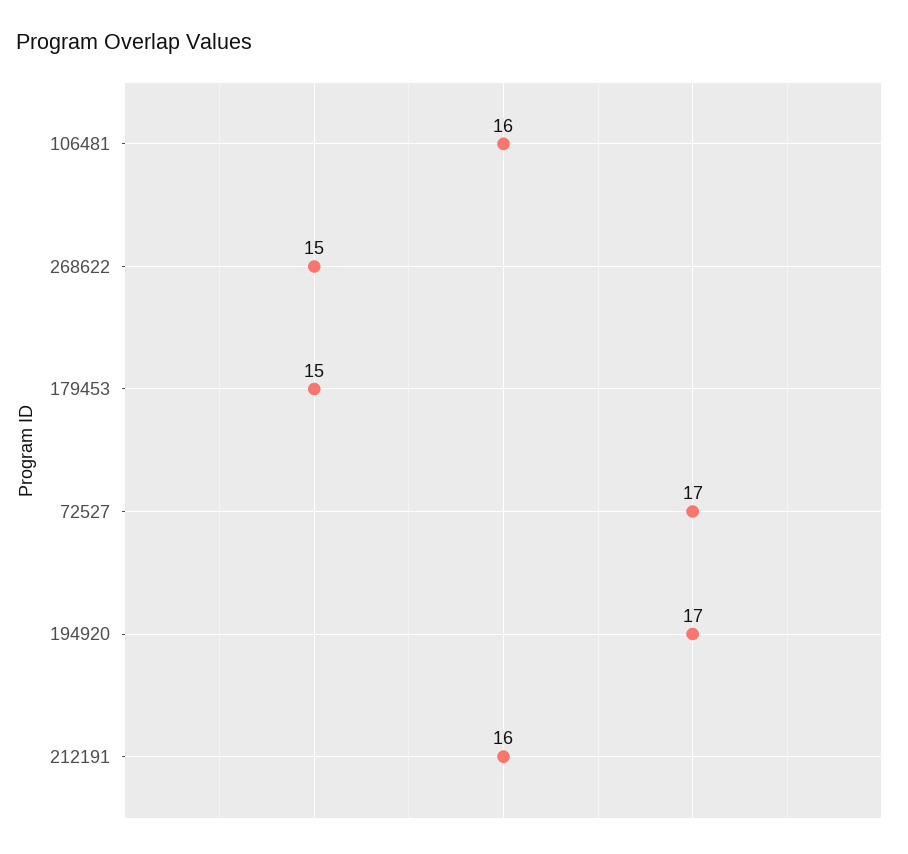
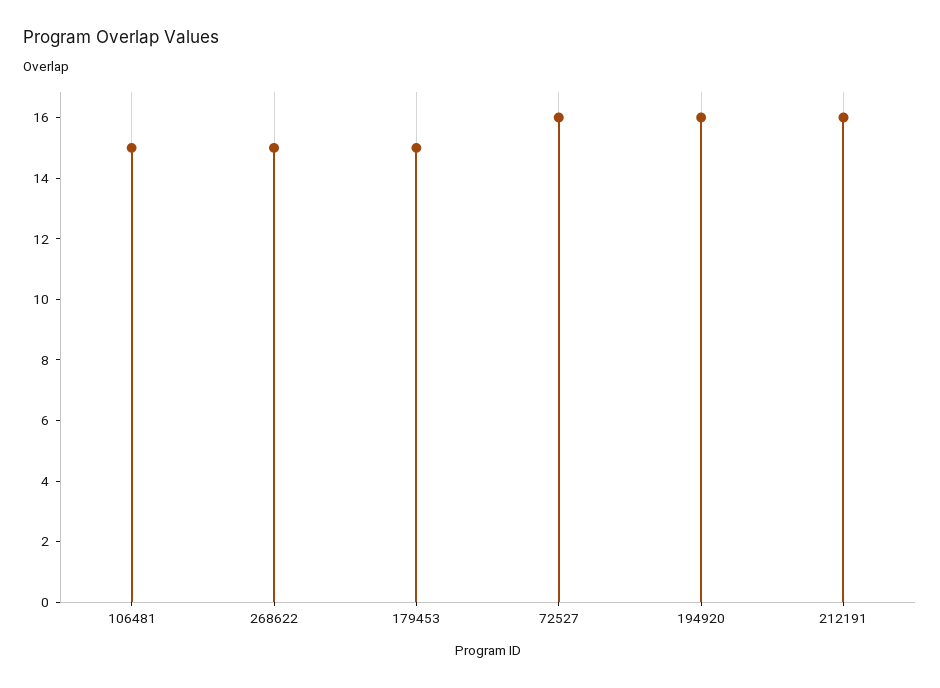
106481: 16 -> 15
72527: 17 -> 16
194920: 17 -> 16

